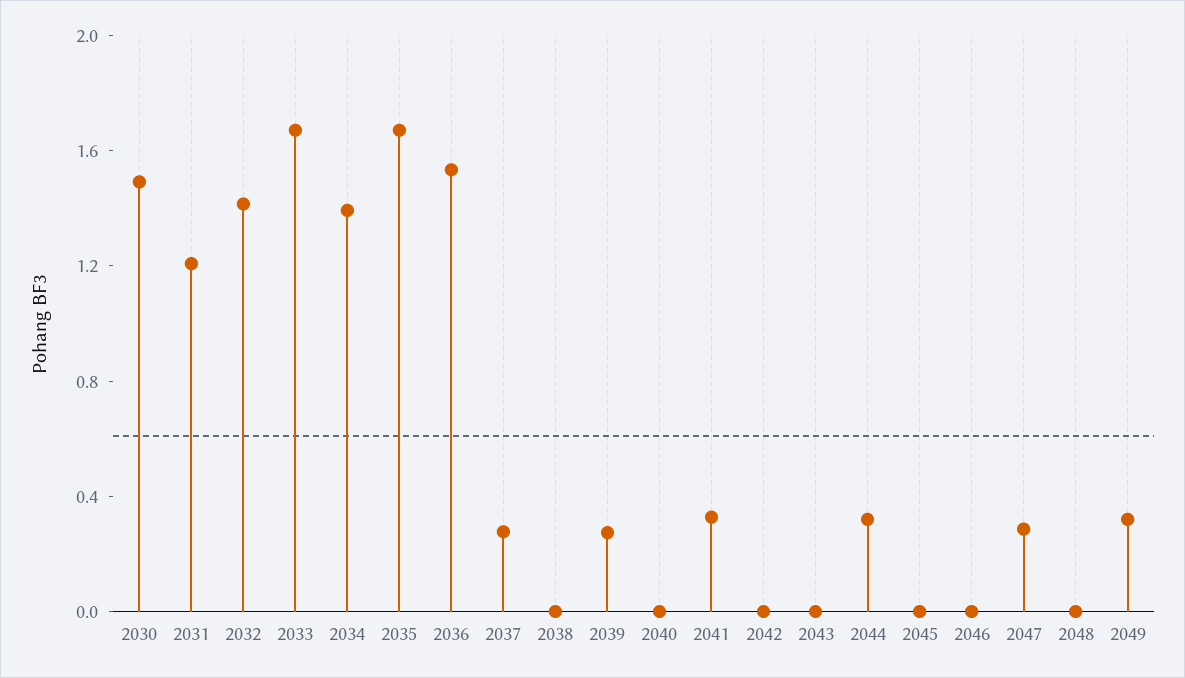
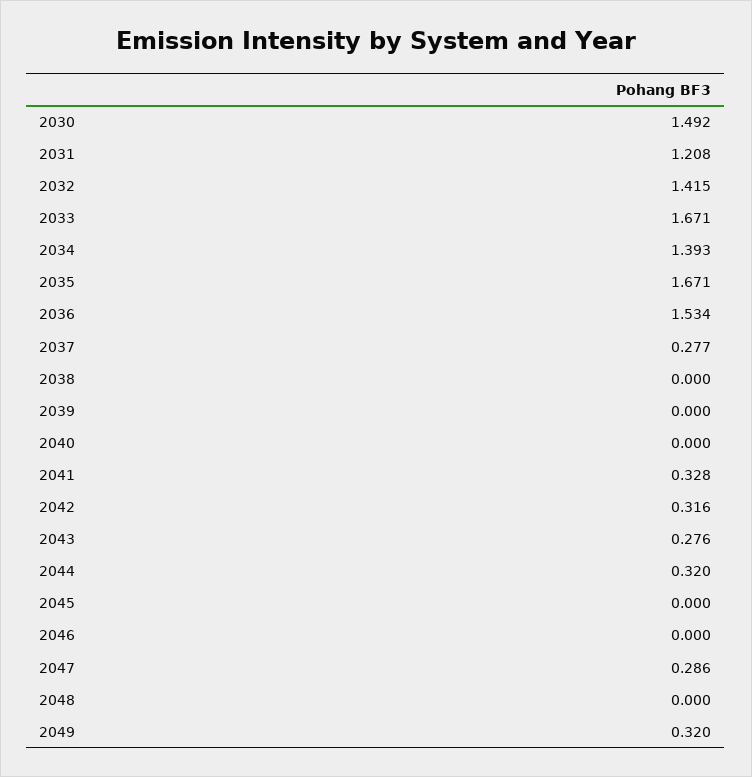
2039: 0.3 -> 0
2042: 0 -> 0.316
2043: 0 -> 0.276

